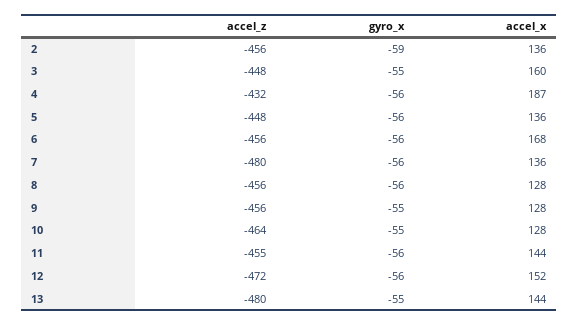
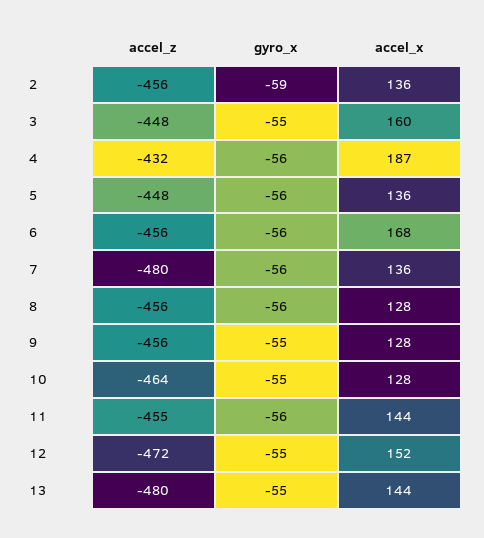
gyro_x, 12: -56 -> -55

